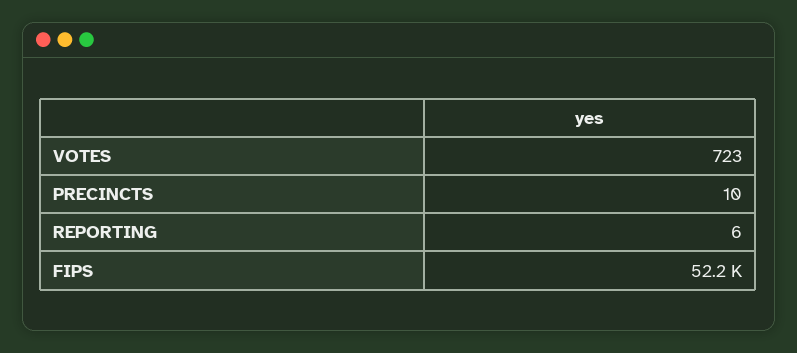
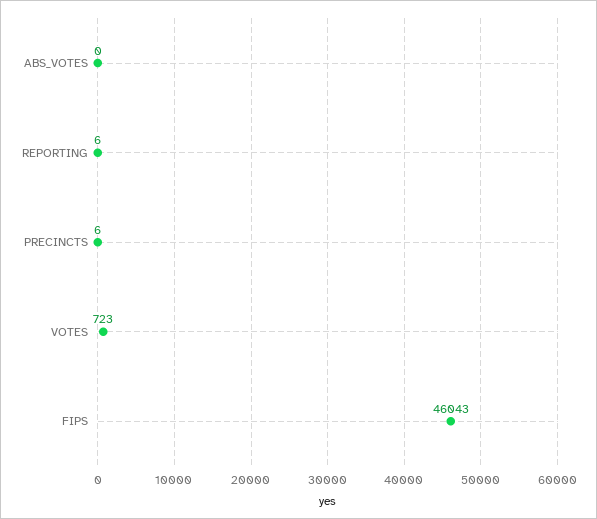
PRECINCTS: 10 -> 6
FIPS: 52200 -> 46043
ABS_VOTES: none -> 0

